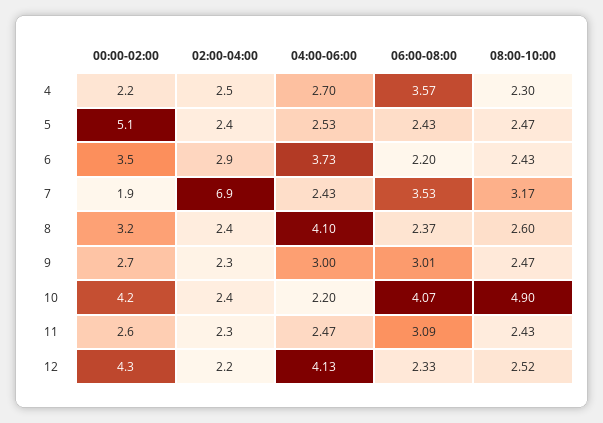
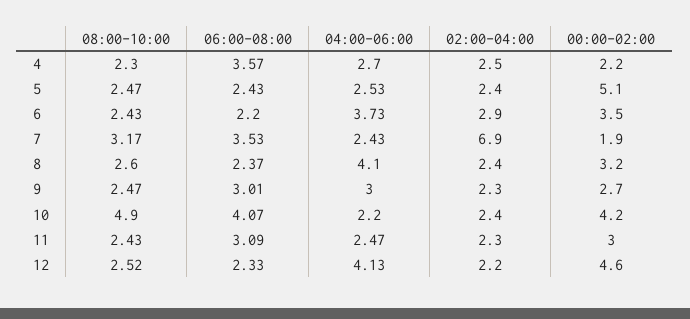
00:00-02:00, 11: 2.6 -> 3
00:00-02:00, 12: 4.3 -> 4.6

